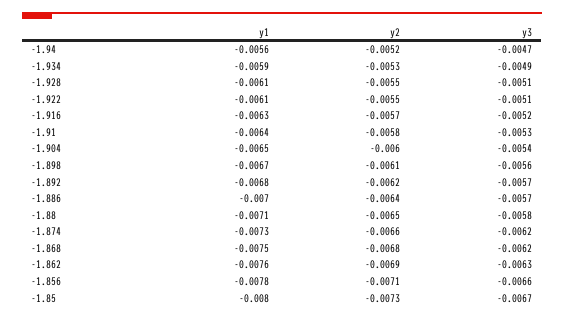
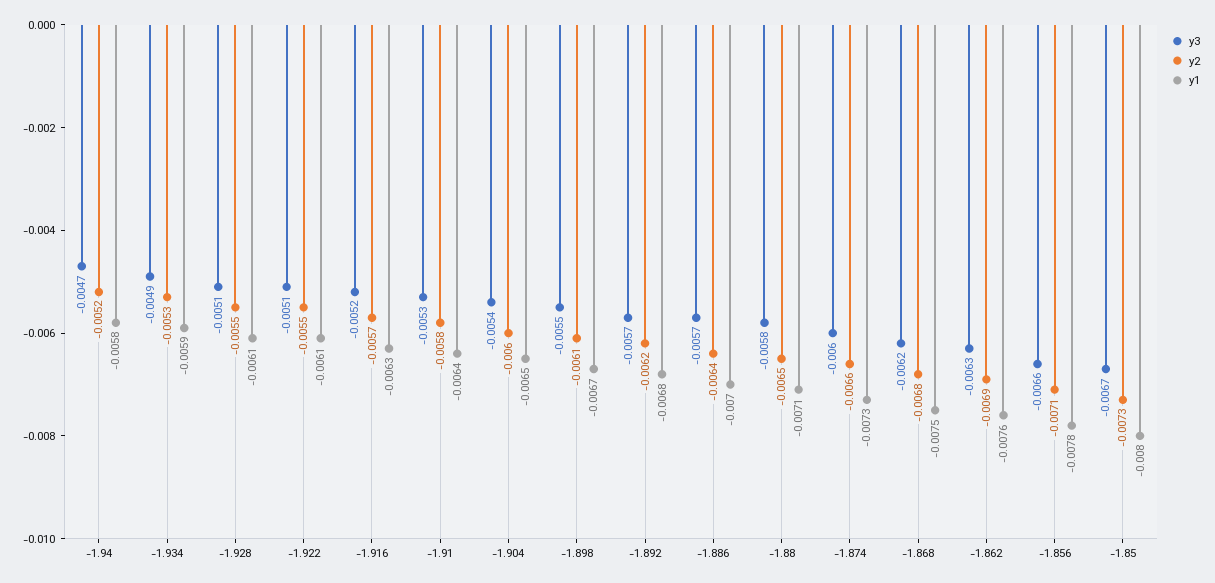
y1, -1.94: -0.0056 -> -0.0058
y3, -1.898: -0.0056 -> -0.0055
y3, -1.874: -0.0062 -> -0.006

